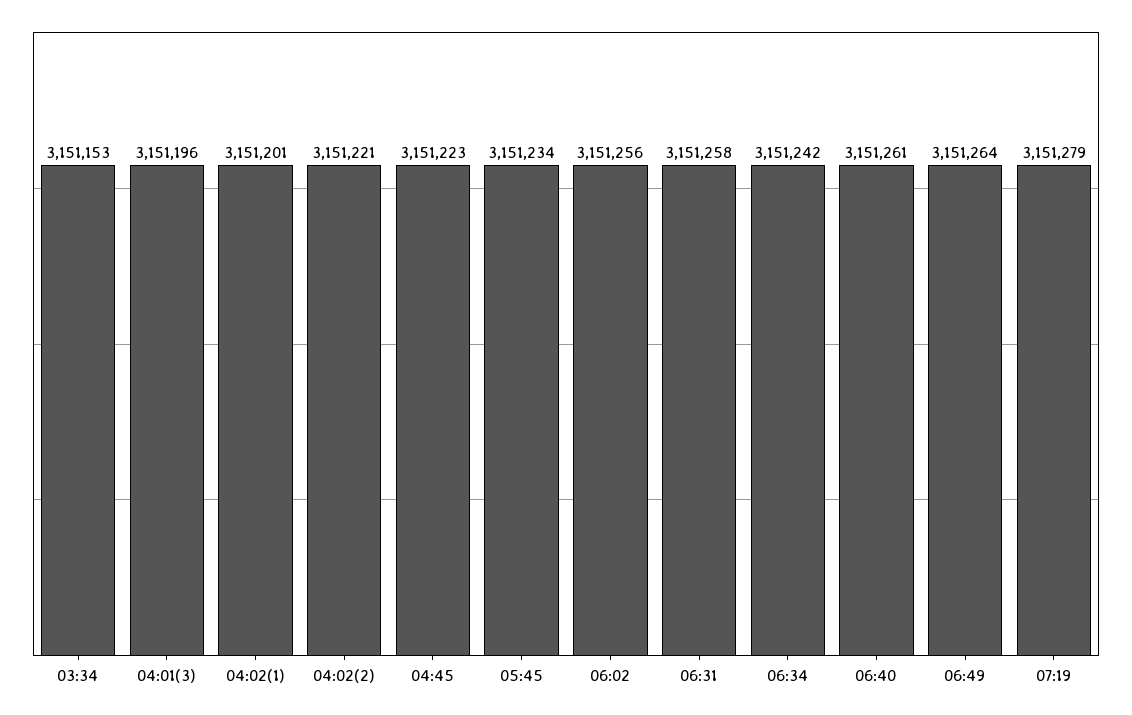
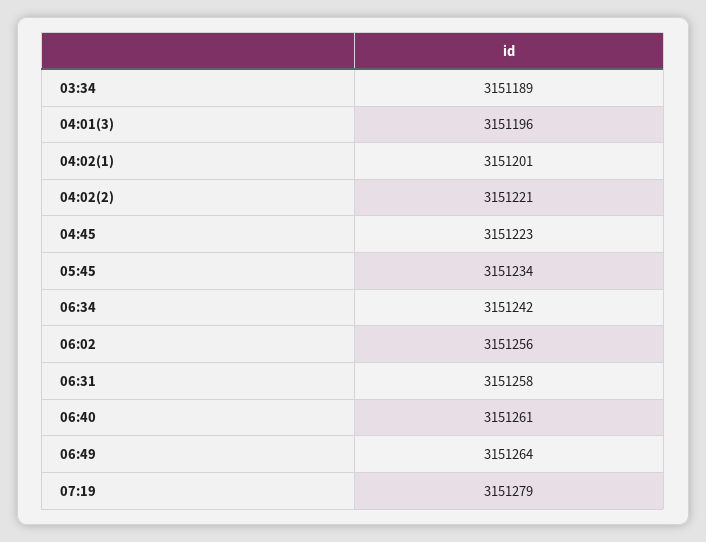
03:34: 3151153 -> 3151189

